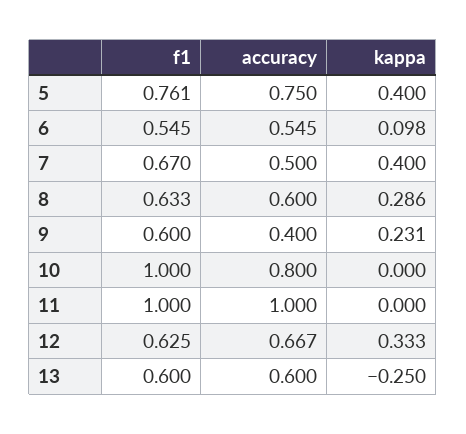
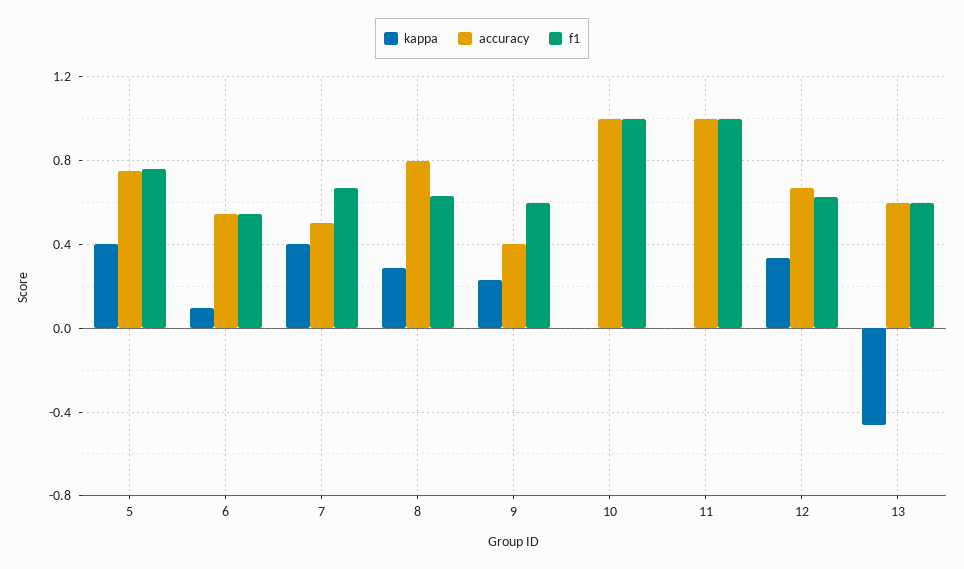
accuracy, 8: 0.6 -> 0.8
accuracy, 10: 0.8 -> 1
kappa, 13: -0.25 -> -0.45

